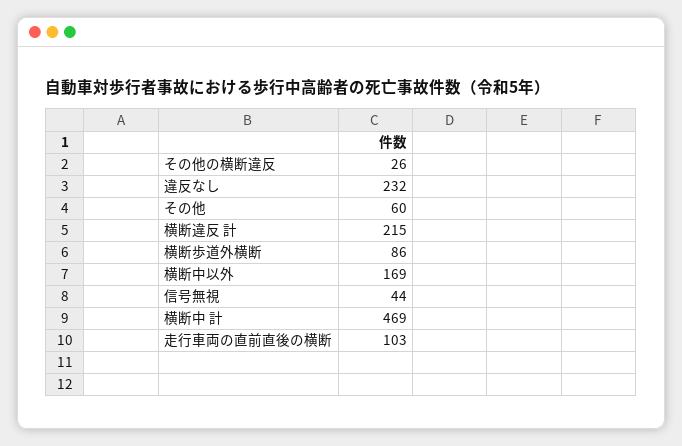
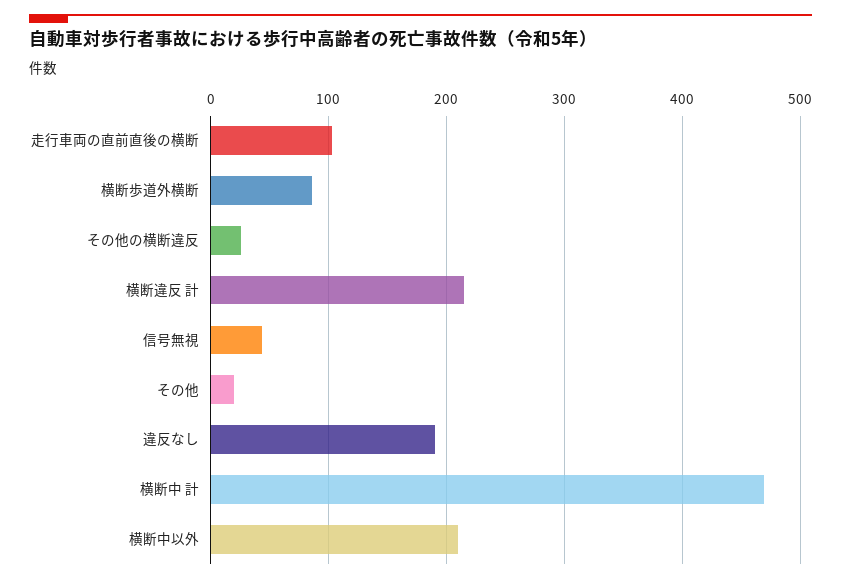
違反なし: 232 -> 190
その他: 60 -> 20
横断中以外: 169 -> 210

